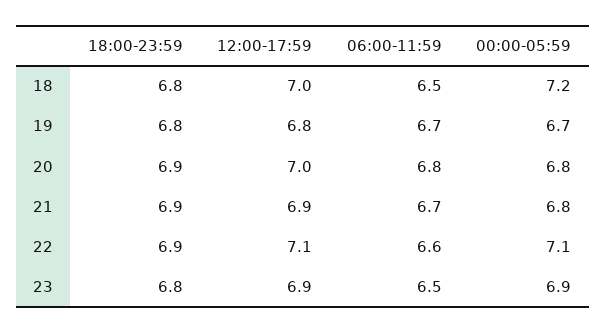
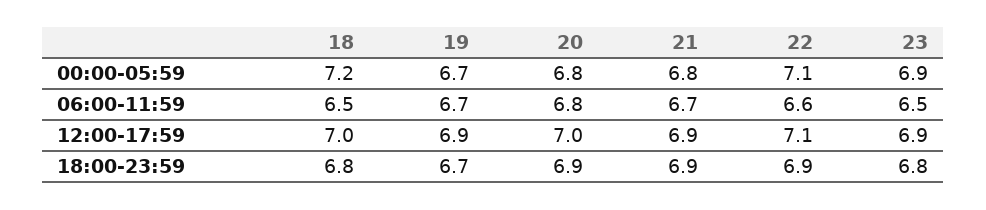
18:00-23:59, 19: 6.8 -> 6.7
12:00-17:59, 19: 6.8 -> 6.9

